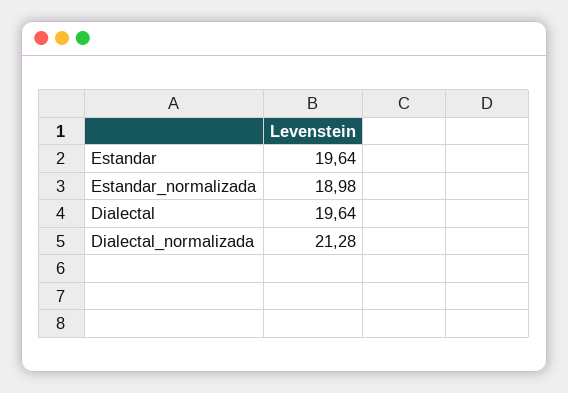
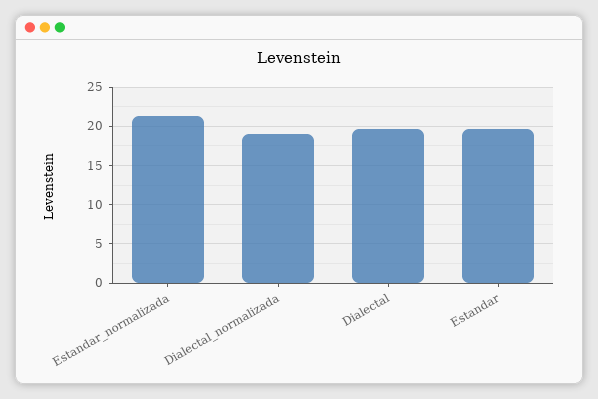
Estandar_normalizada: 18.98 -> 21
Dialectal_normalizada: 21.28 -> 19

